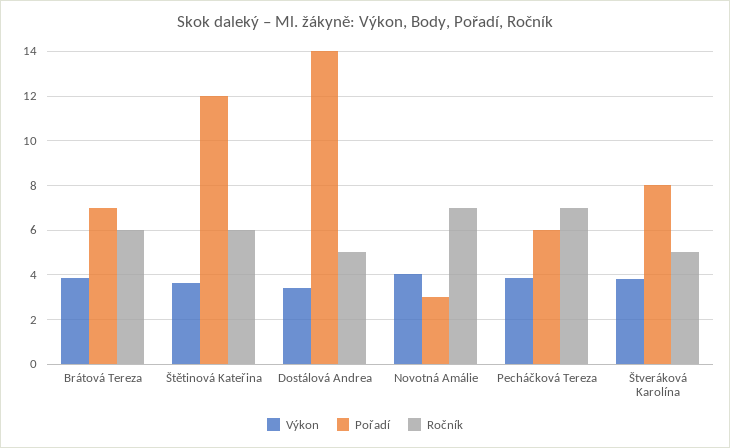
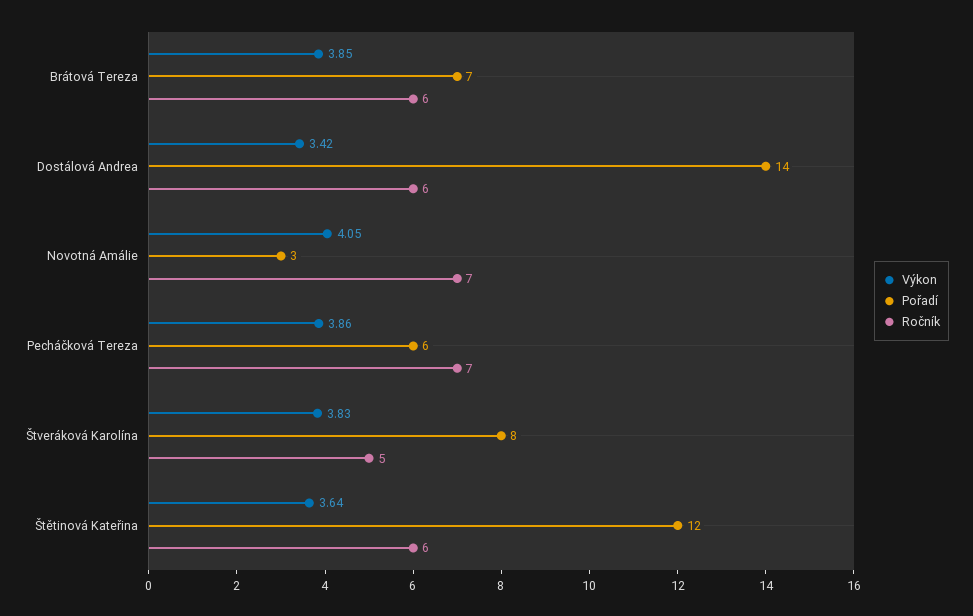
Ročník, Dostálová Andrea: 5 -> 6

